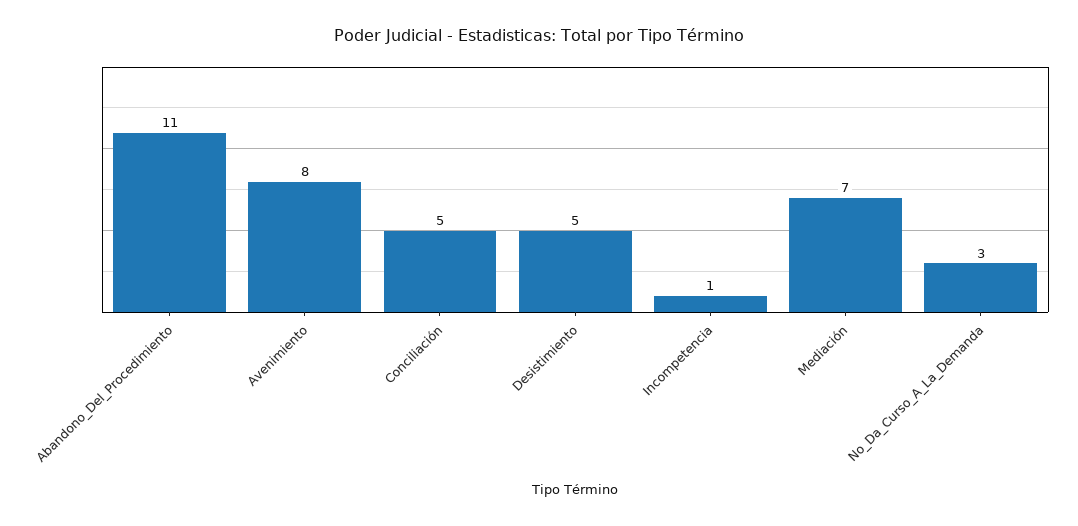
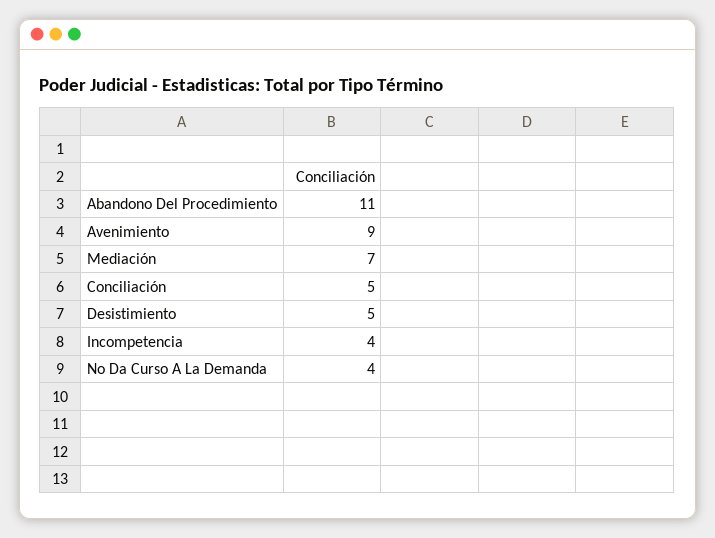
Avenimiento: 8 -> 9
Incompetencia: 1 -> 4
No_Da_Curso_A_La_Demanda: 3 -> 4

